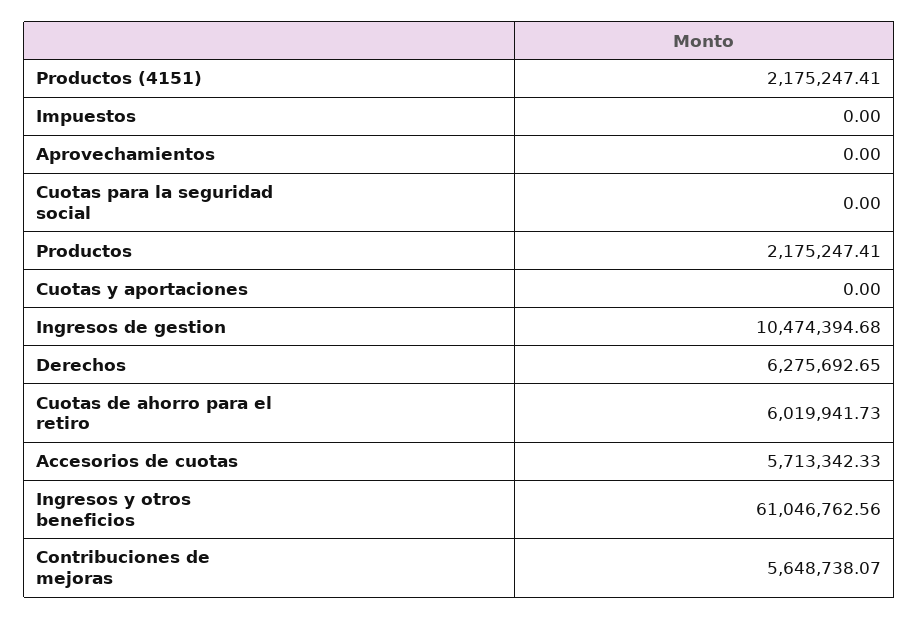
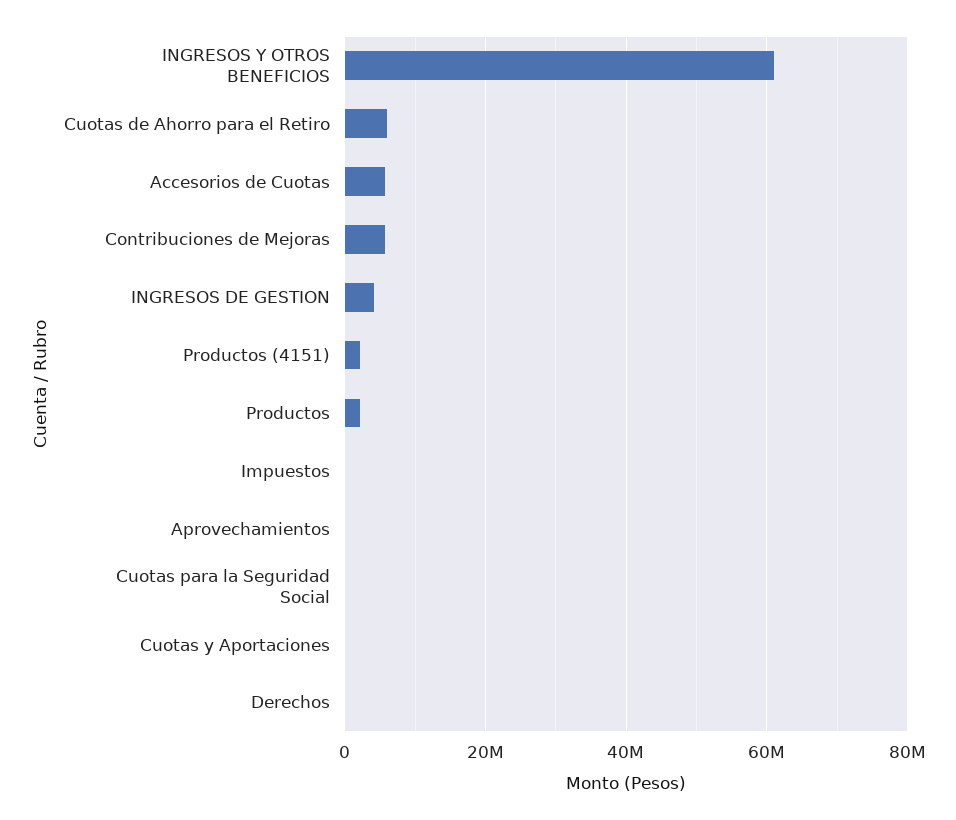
Ingresos de gestion: 10474394.68 -> 4000000
Derechos: 6275692.65 -> 0

